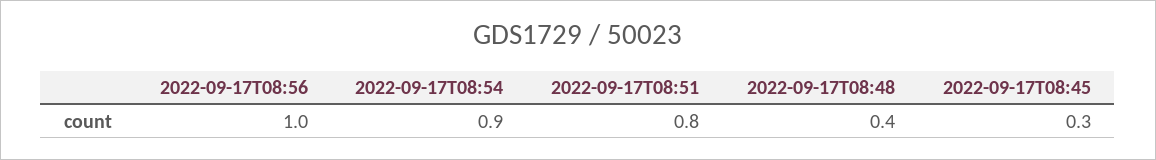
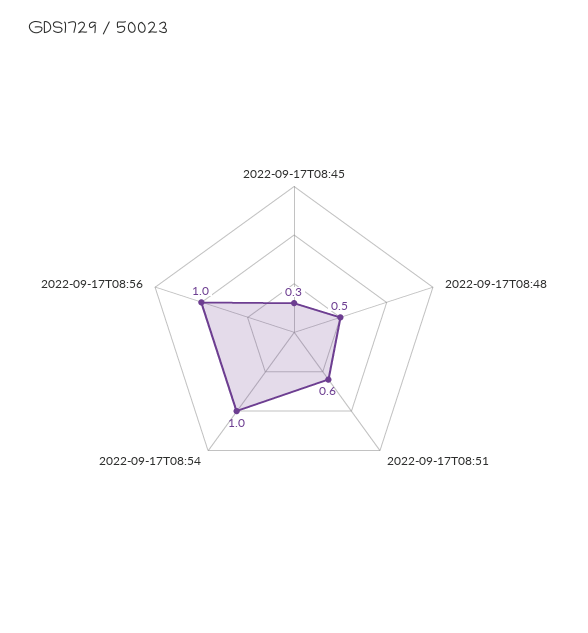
2022-09-17T08:54: 0.9 -> 1
2022-09-17T08:51: 0.8 -> 0.6
2022-09-17T08:48: 0.4 -> 0.5

